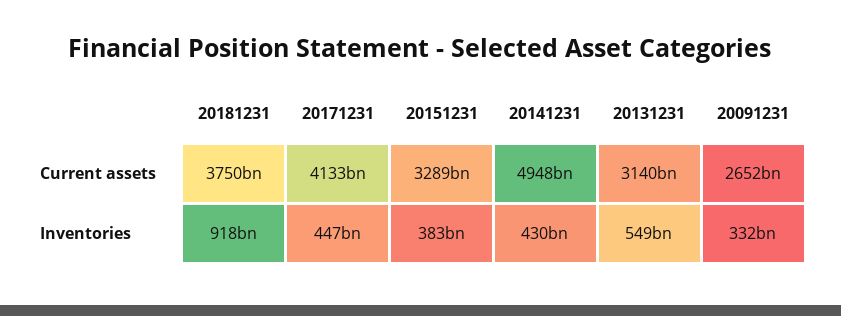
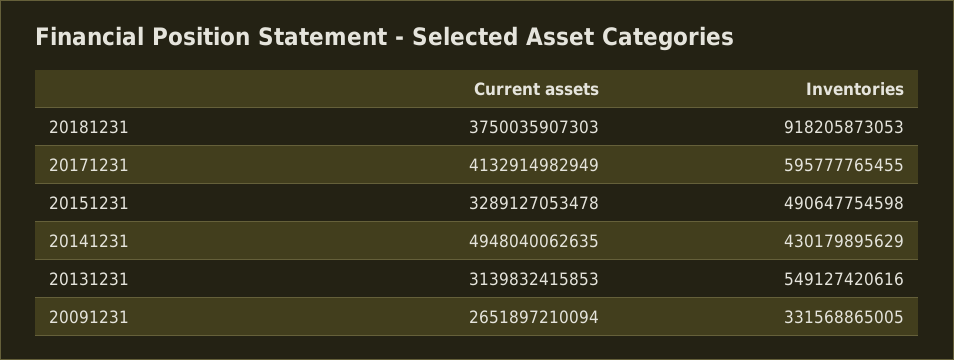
20171231, Inventories: 447000000000 -> 595777765455
20151231, Inventories: 383000000000 -> 490647754598

